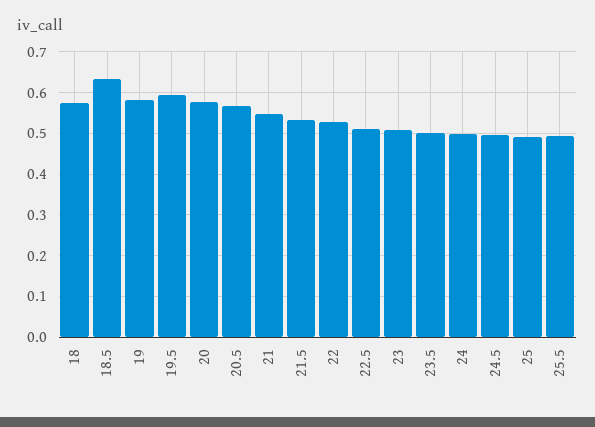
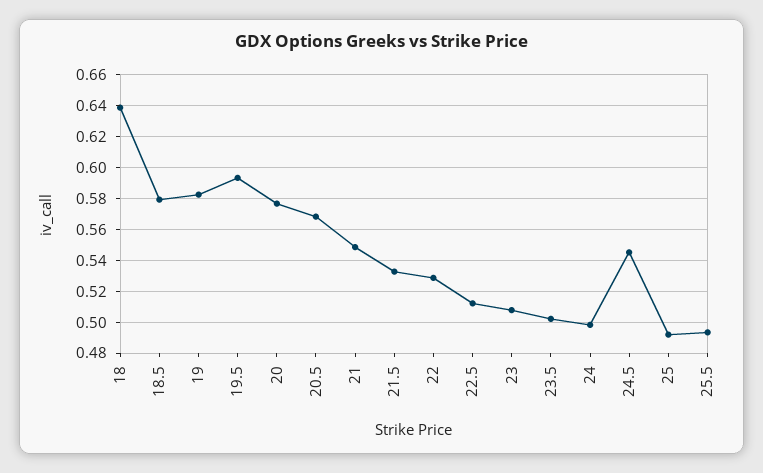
18: 0.58 -> 0.64
18.5: 0.64 -> 0.58
24.5: 0.5 -> 0.545

